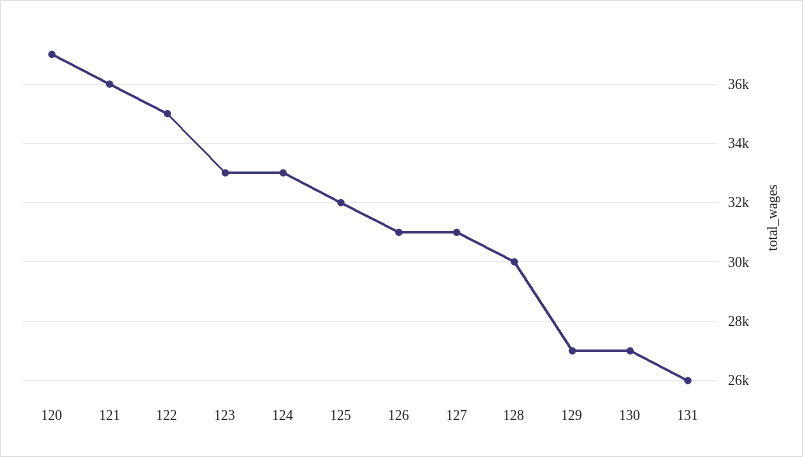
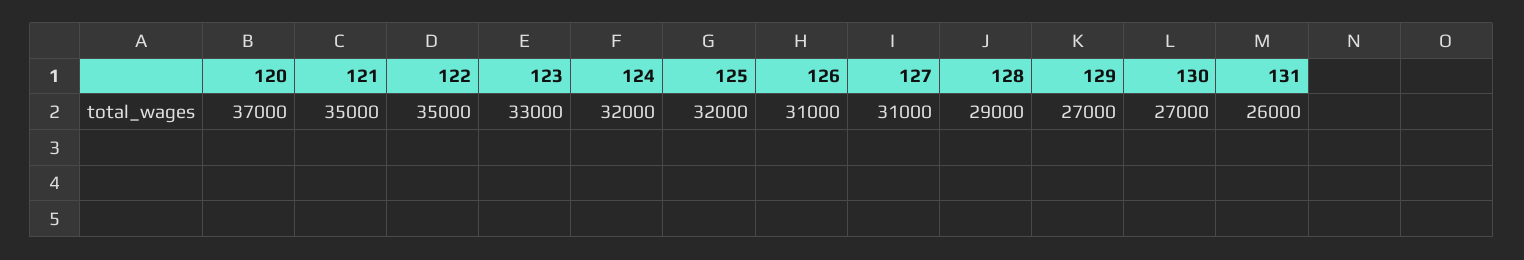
121: 36000 -> 35000
124: 33000 -> 32000
128: 30000 -> 29000

